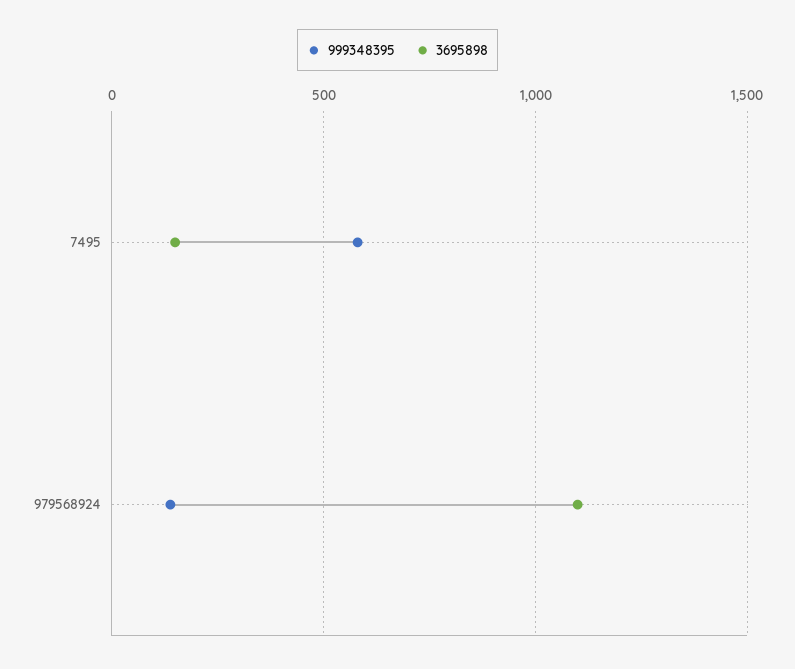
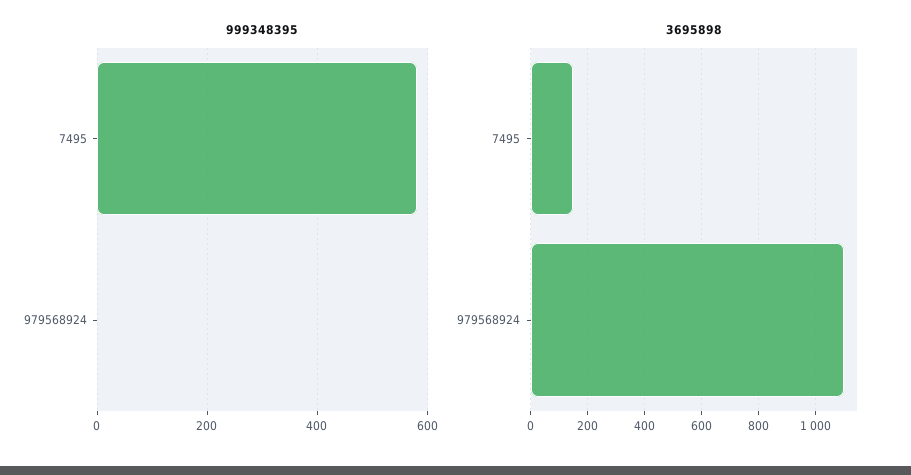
999348395, 979568924: 150 -> 0

